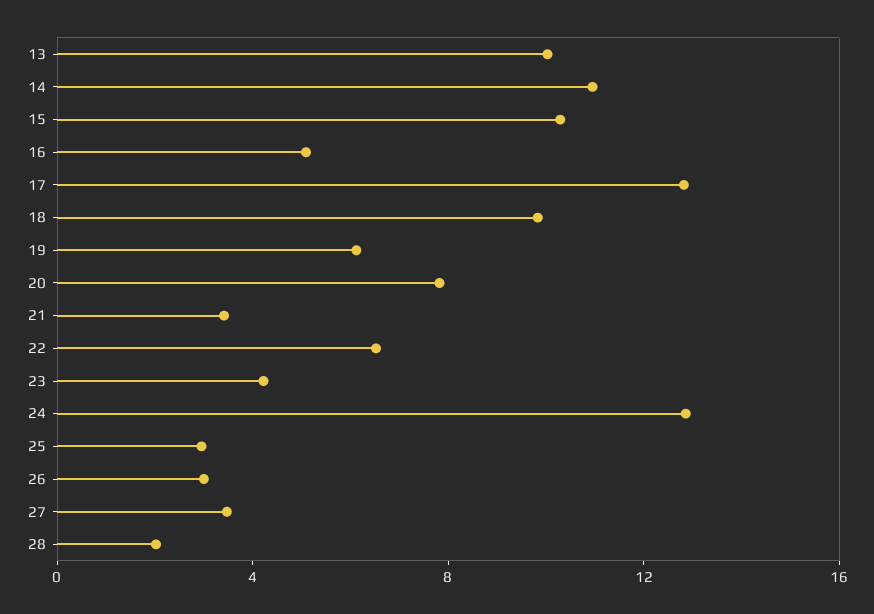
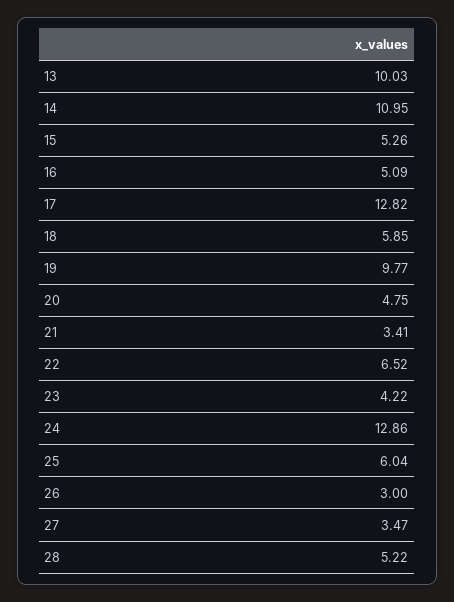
15: 10 -> 5.26
18: 10 -> 5.85
19: 6 -> 9.77
20: 8 -> 4.75
25: 3 -> 6.04
28: 2 -> 5.22

